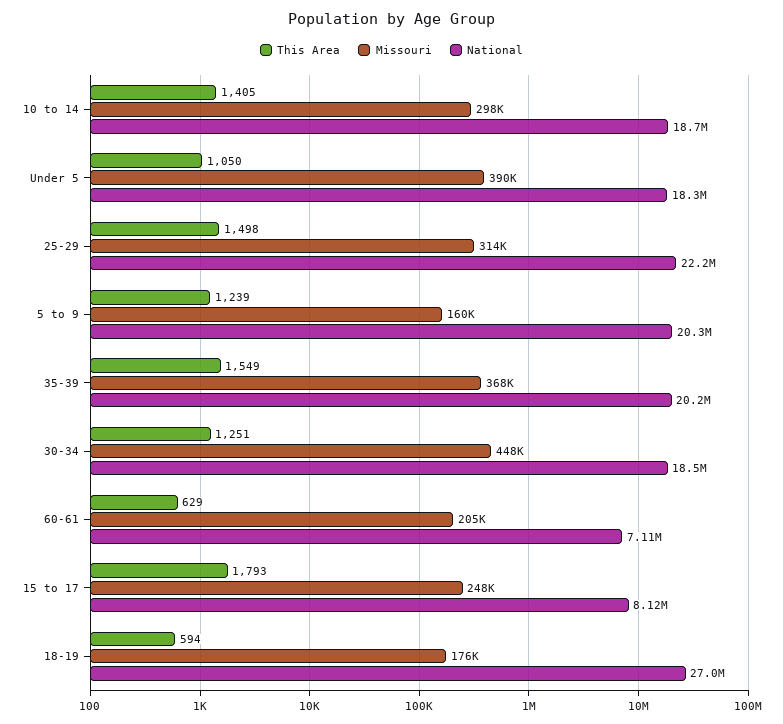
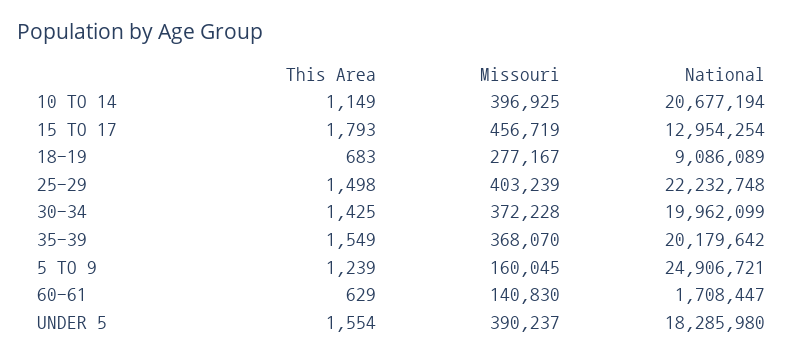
This Area, 10 to 14: 1405 -> 1149
Missouri, 10 to 14: 298000 -> 396925
National, 10 to 14: 18700000 -> 20677194
This Area, Under 5: 1050 -> 1554
Missouri, 25-29: 314000 -> 403239
National, 5 to 9: 20300000 -> 24906721
This Area, 30-34: 1251 -> 1425
Missouri, 30-34: 448000 -> 372228
National, 30-34: 18500000 -> 19962099
Missouri, 60-61: 205000 -> 140830
National, 60-61: 7110000 -> 1708447
Missouri, 15 to 17: 248000 -> 456719
National, 15 to 17: 8120000 -> 12954254
This Area, 18-19: 594 -> 683
Missouri, 18-19: 176000 -> 277167
National, 18-19: 27000000 -> 9086089

